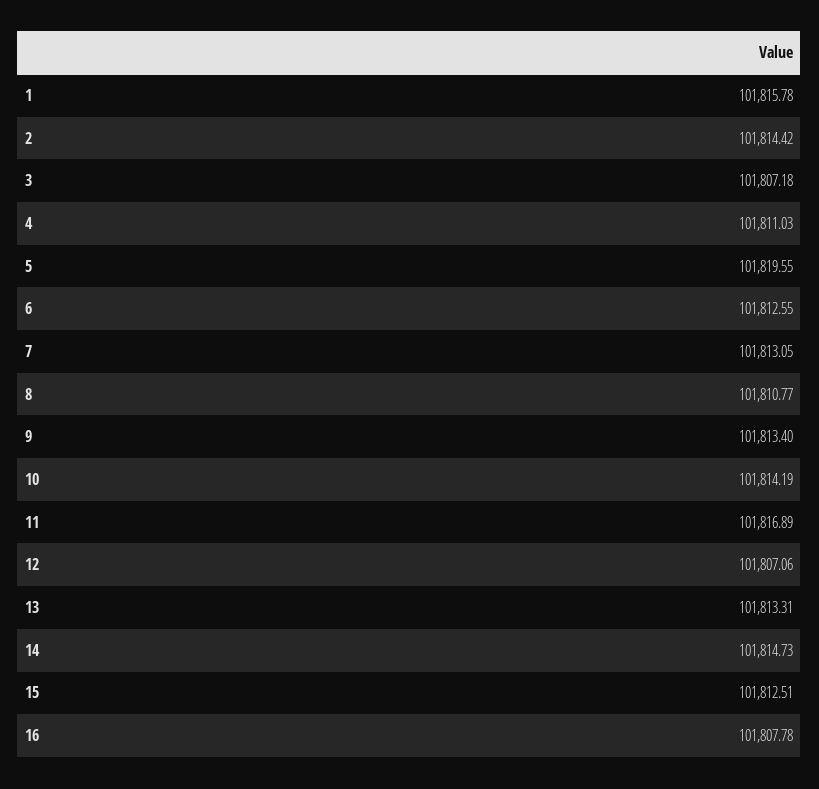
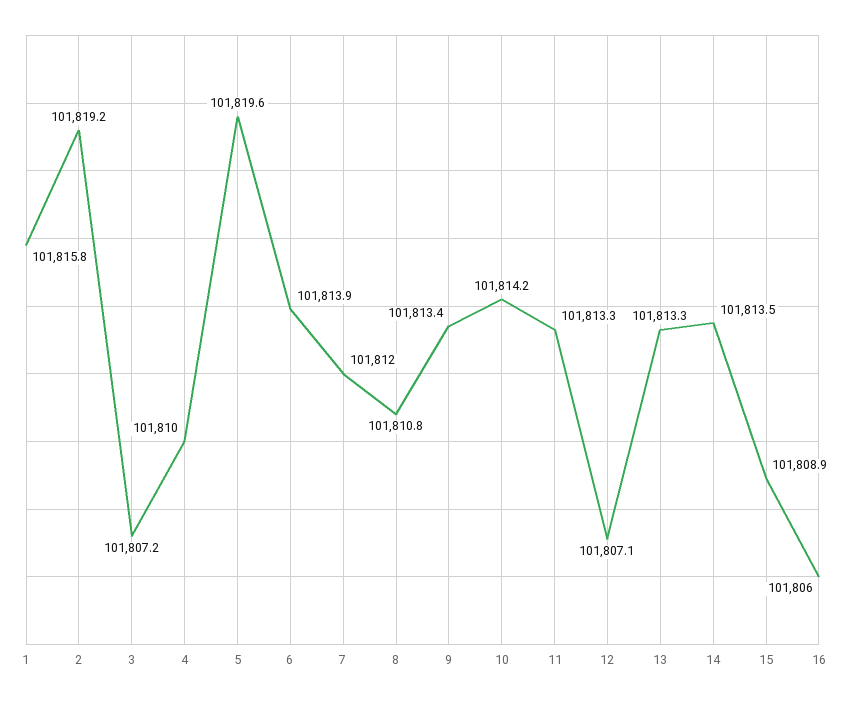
2: 101814.42 -> 101819.2
4: 101811.03 -> 101810
6: 101812.55 -> 101813.9
7: 101813.05 -> 101812
11: 101816.89 -> 101813.3
14: 101814.73 -> 101813.5
15: 101812.51 -> 101808.9
16: 101807.78 -> 101806

